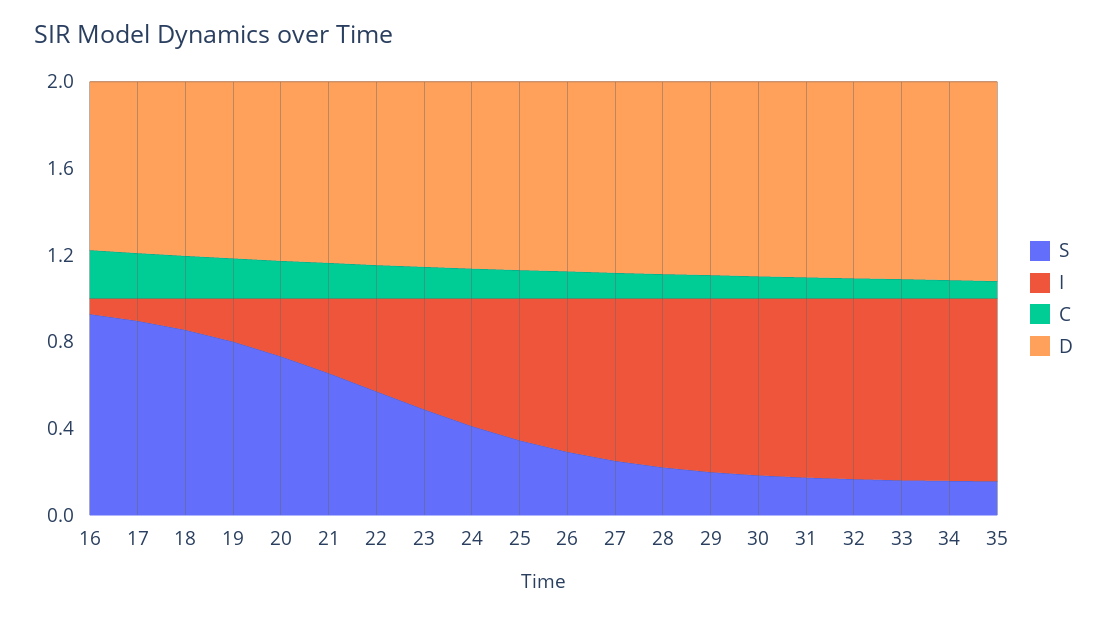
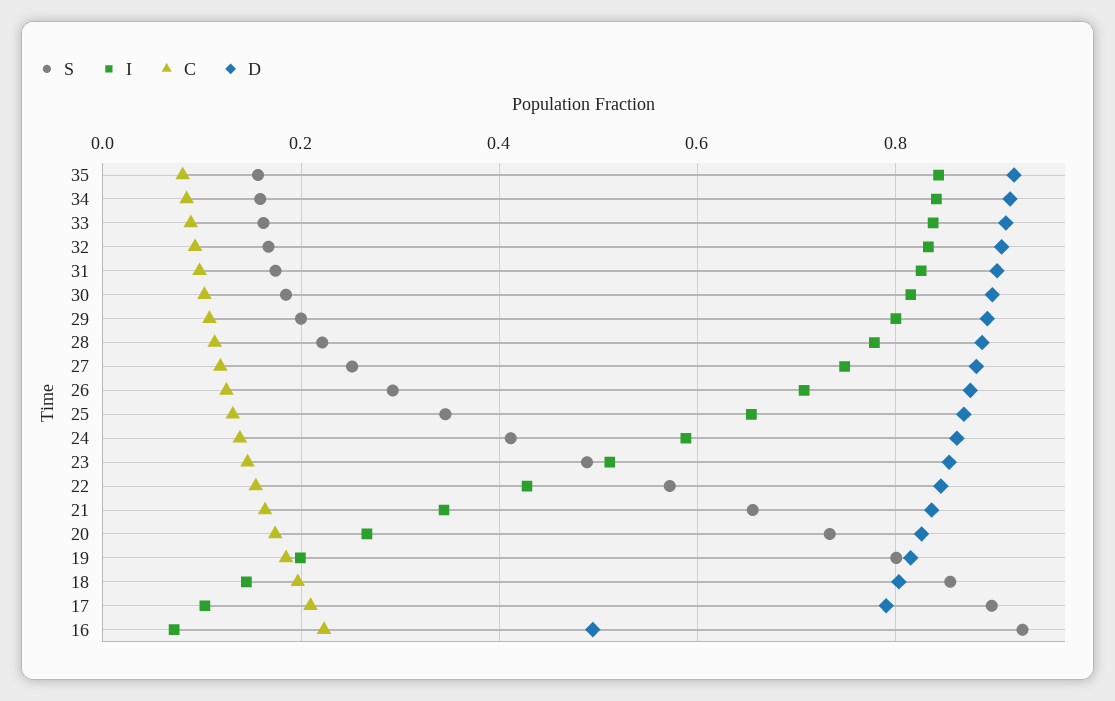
D, 16: 0.8 -> 0.5

